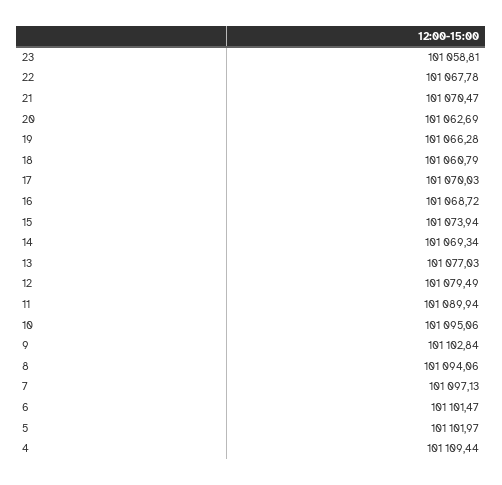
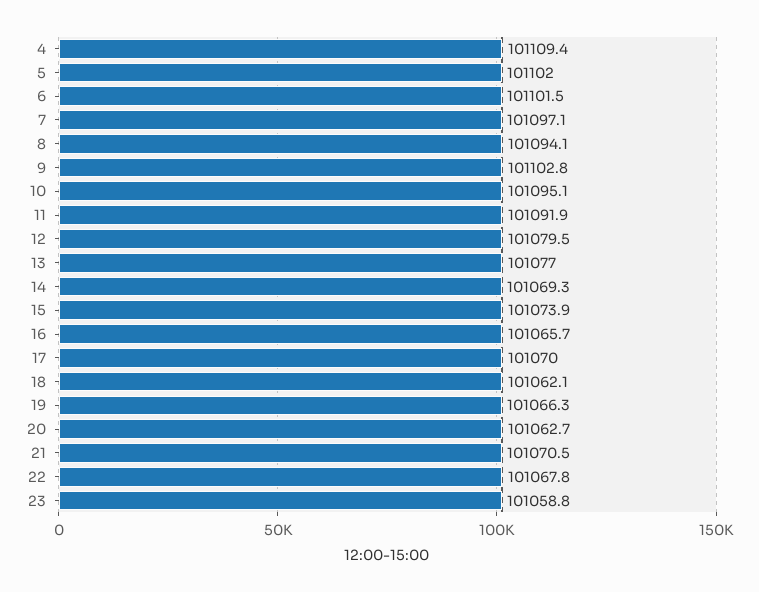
18: 101060.79 -> 101062.1
16: 101068.72 -> 101065.7
11: 101089.94 -> 101091.9

